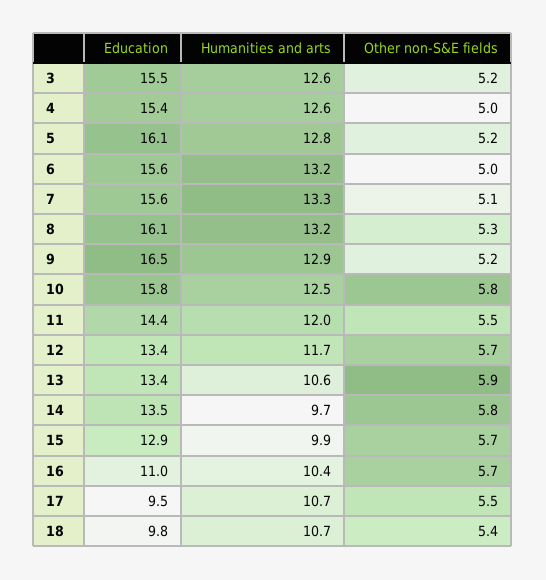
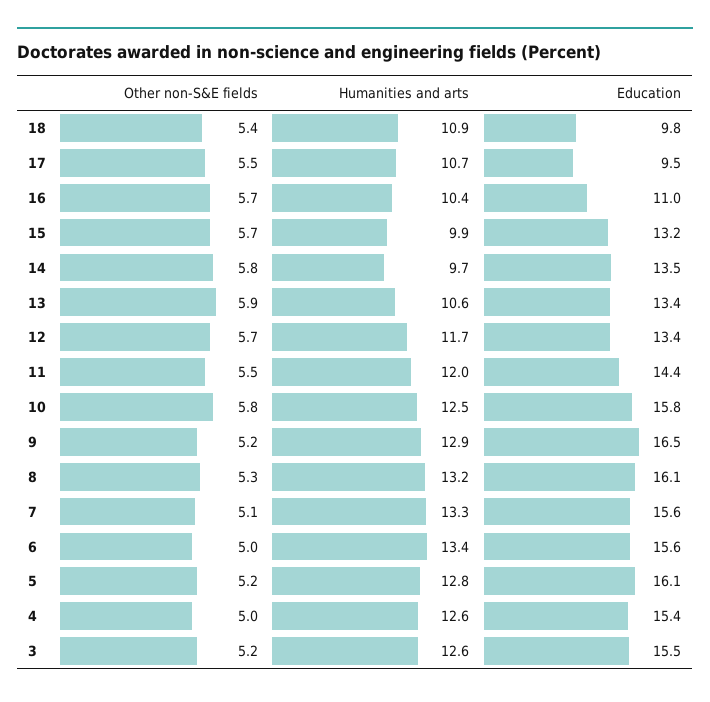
Humanities and arts, 6: 13.2 -> 13.4
Education, 15: 12.9 -> 13.2
Humanities and arts, 18: 10.7 -> 10.9

